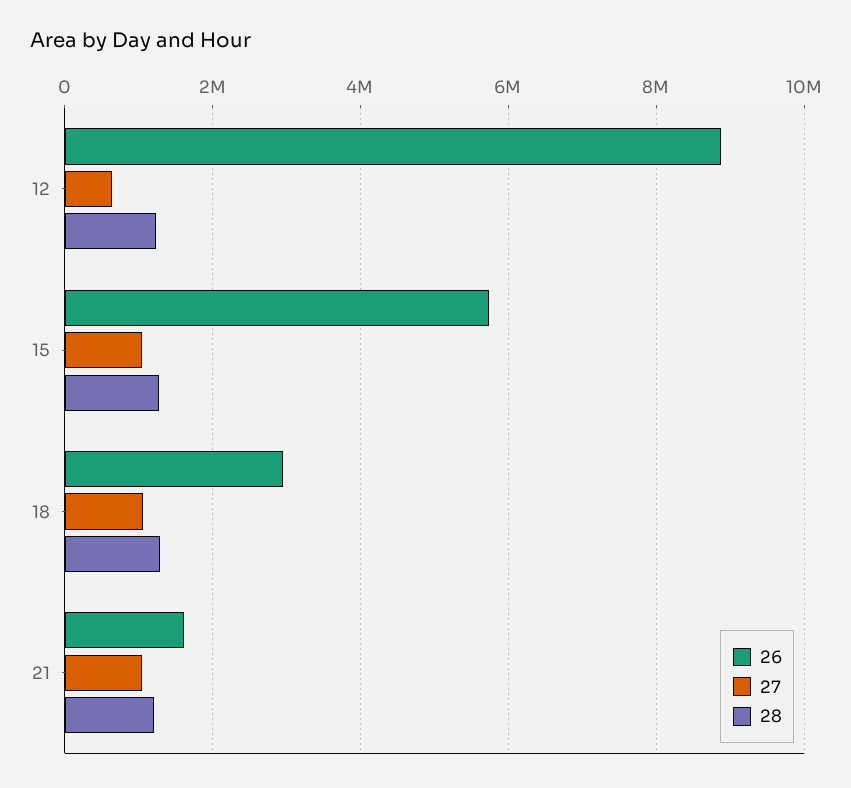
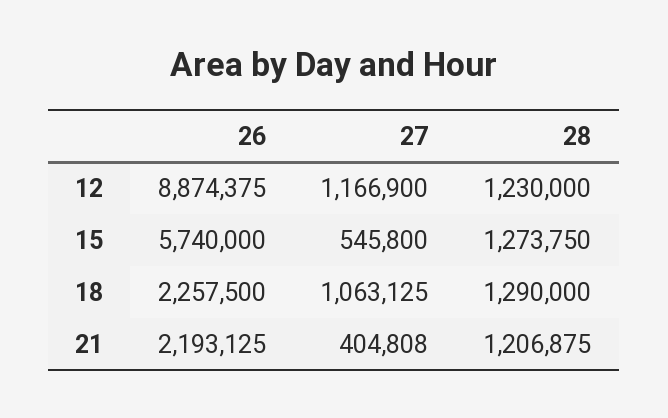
27, 12: 600000 -> 1166900
27, 15: 1000000 -> 545800
26, 18: 3000000 -> 2257500
26, 21: 1600000 -> 2193125
27, 21: 1000000 -> 404808

